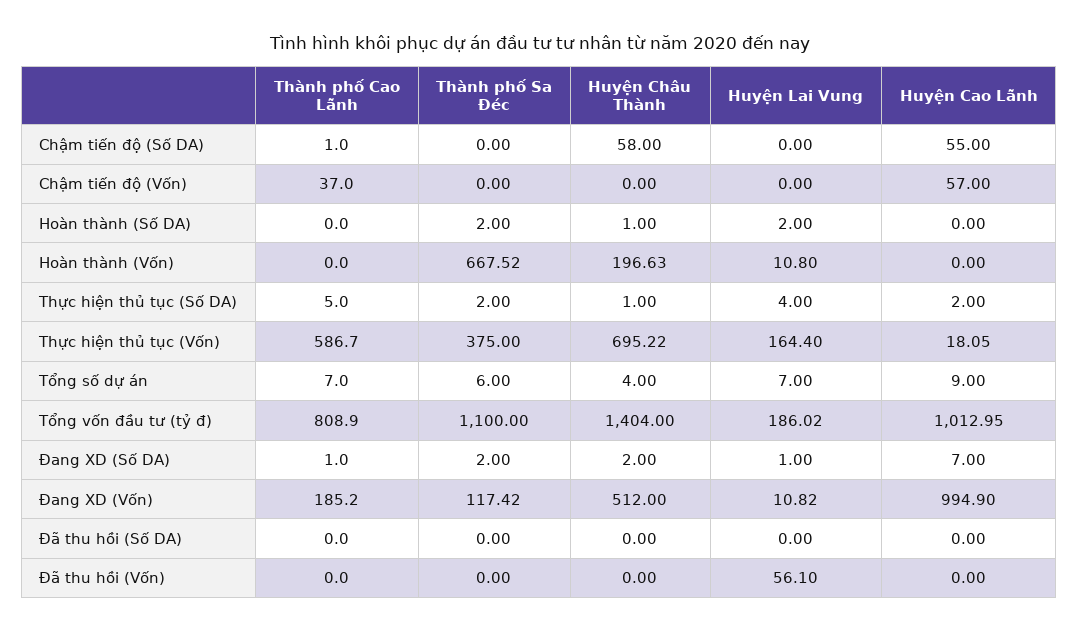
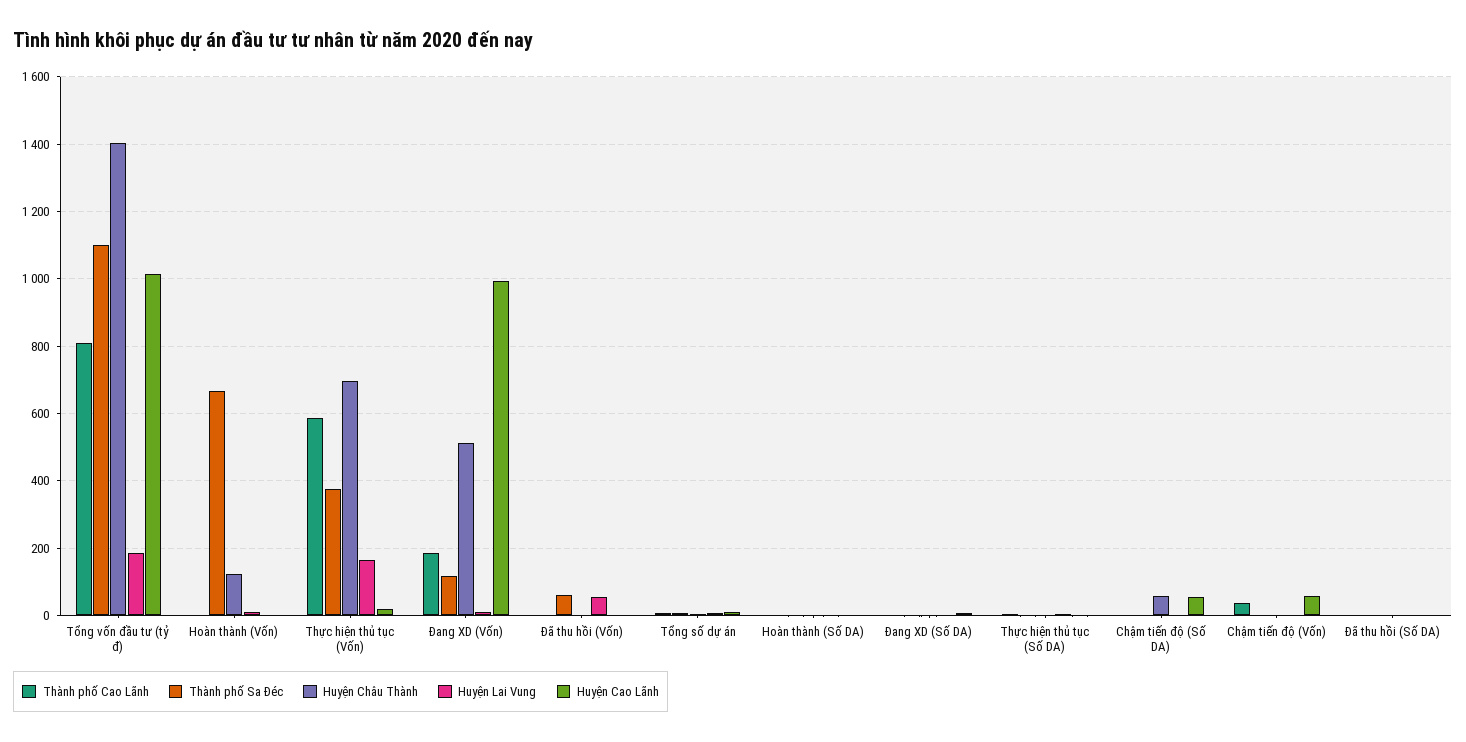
Huyện Châu Thành, Hoàn thành (Vốn): 196.63 -> 120
Thành phố Sa Đéc, Đã thu hồi (Vốn): 0 -> 60

